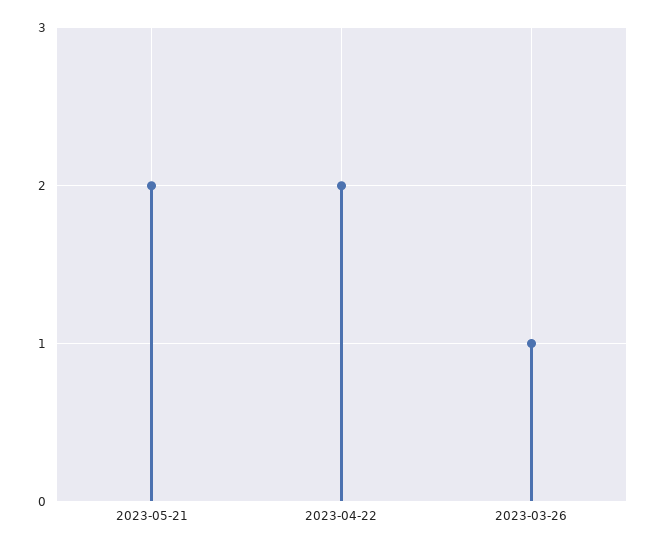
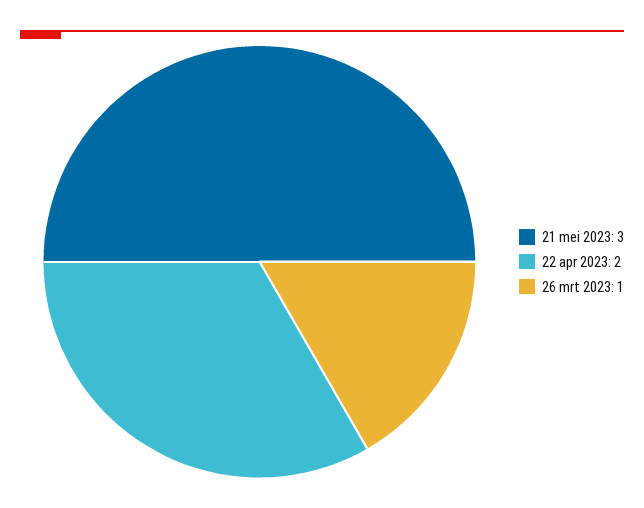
2023-05-21: 2 -> 3

